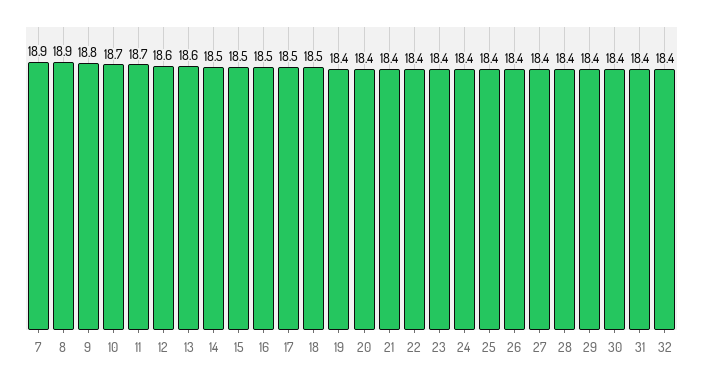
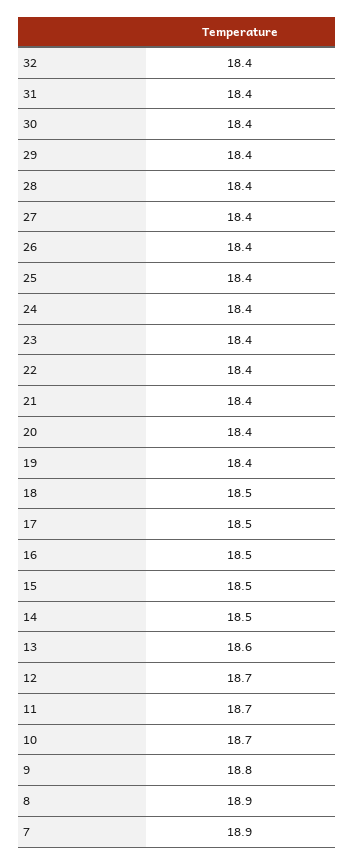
12: 18.6 -> 18.7

